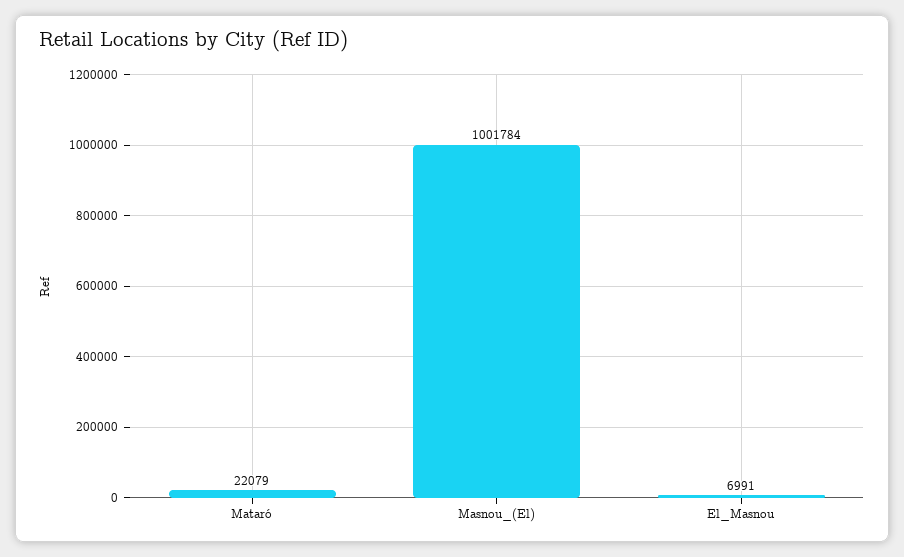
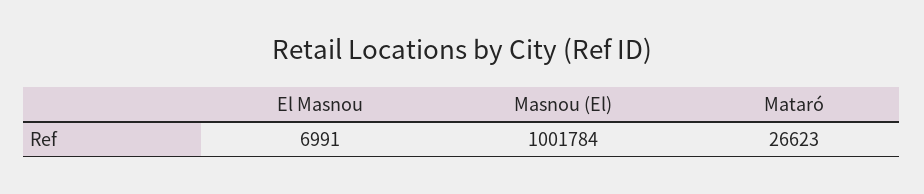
Mataró: 22079 -> 26623

